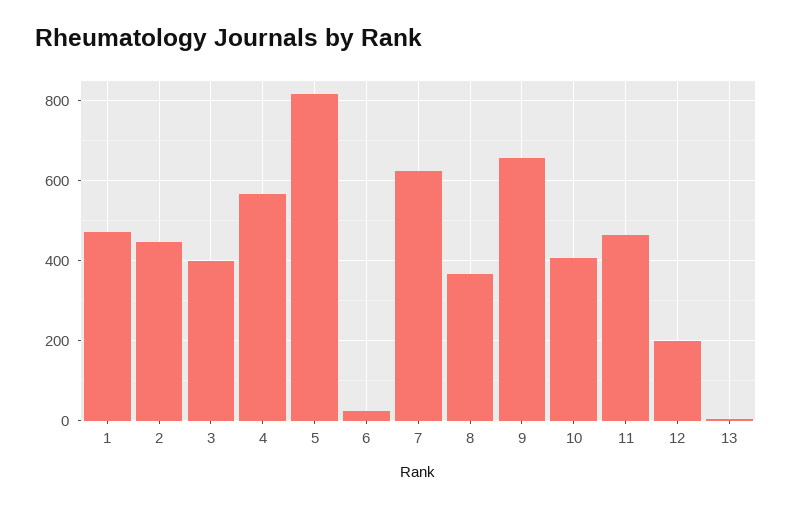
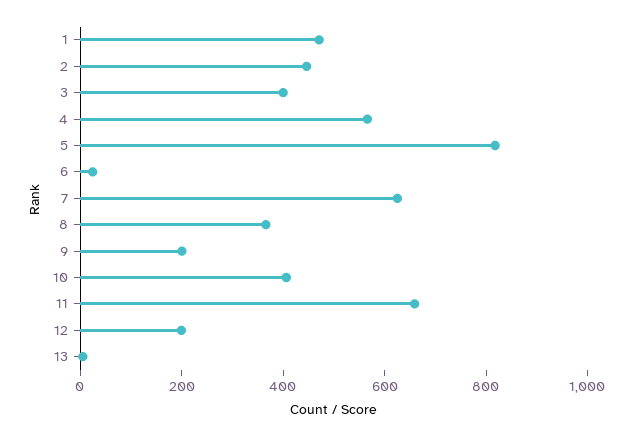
9: 660 -> 200
11: 460 -> 650

